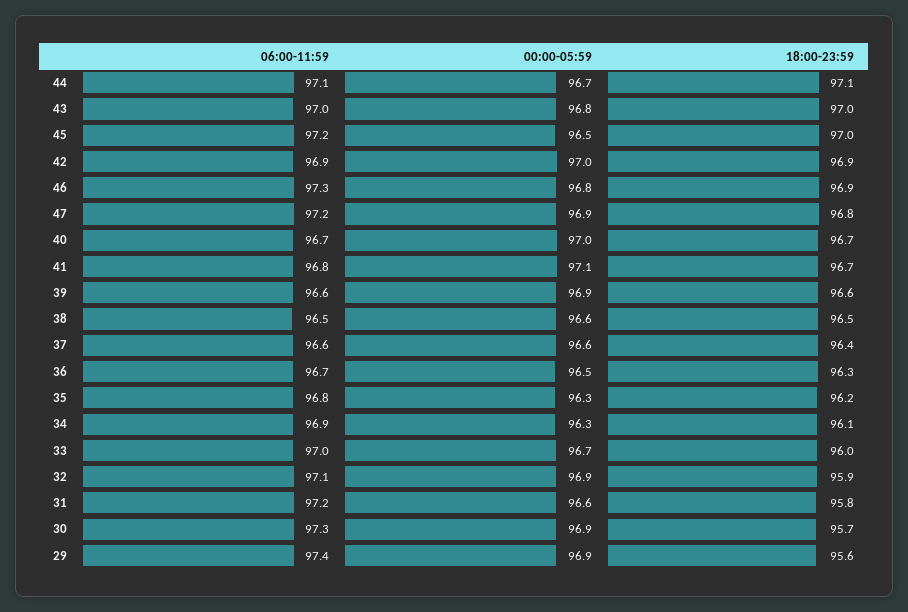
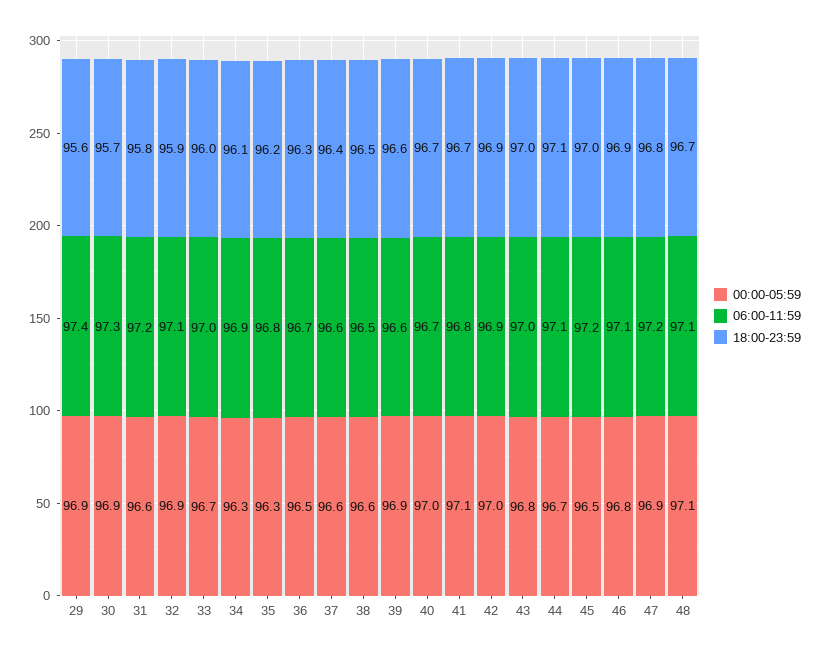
06:00-11:59, 46: 97.3 -> 97.1
00:00-05:59, 48: none -> 97.1
06:00-11:59, 48: none -> 97.1
18:00-23:59, 48: none -> 96.7

